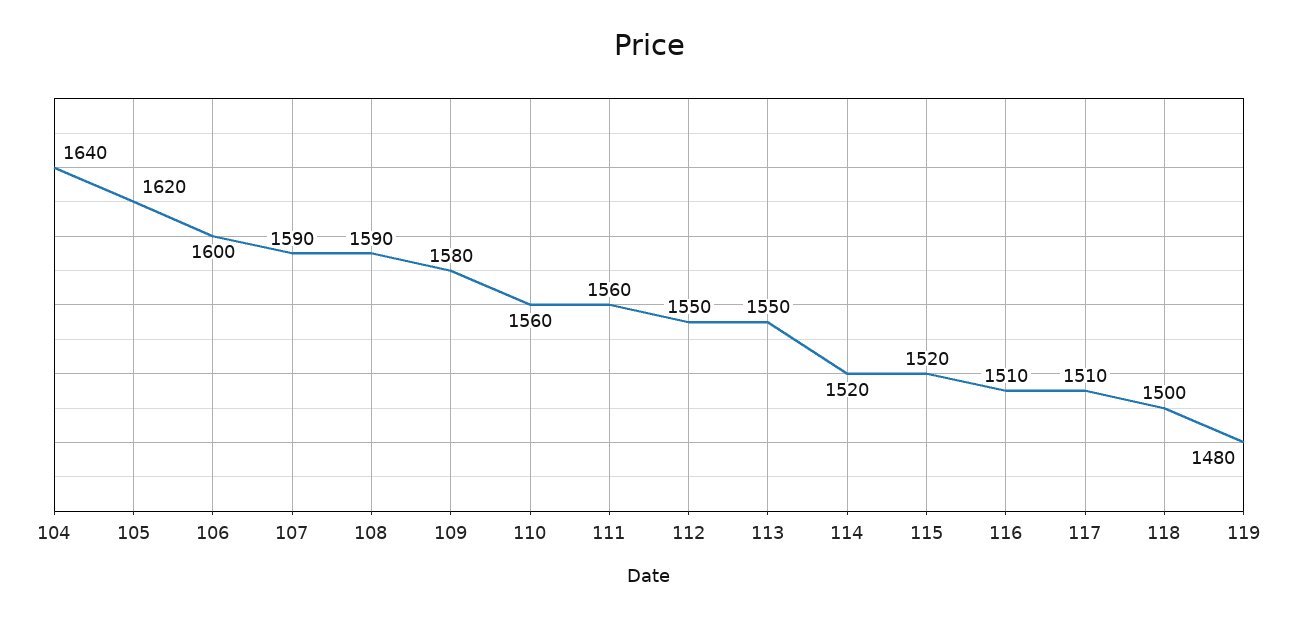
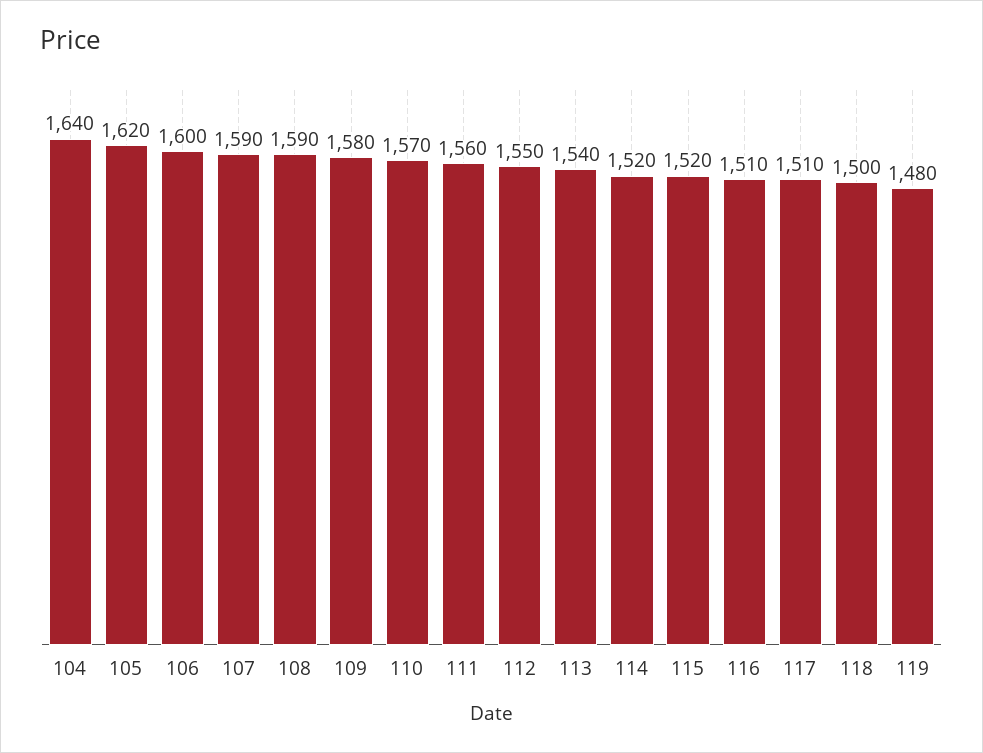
110: 1560 -> 1570
113: 1550 -> 1540

